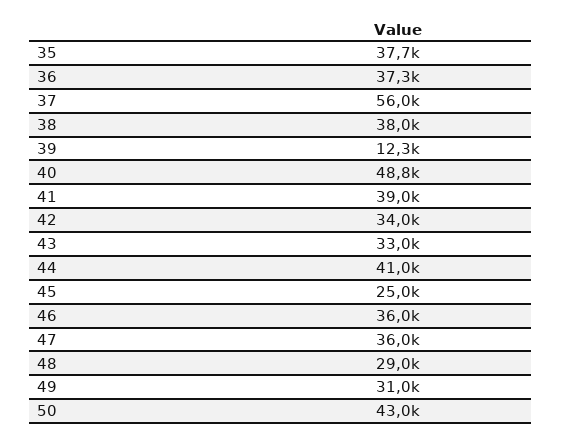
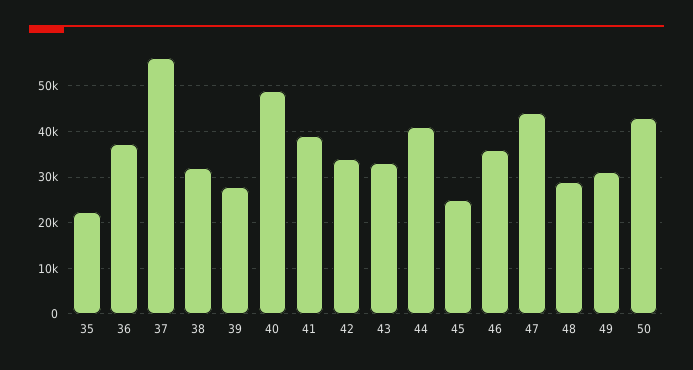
35: 37700 -> 22000
38: 38000 -> 32000
39: 12300 -> 28000
47: 36000 -> 44000

